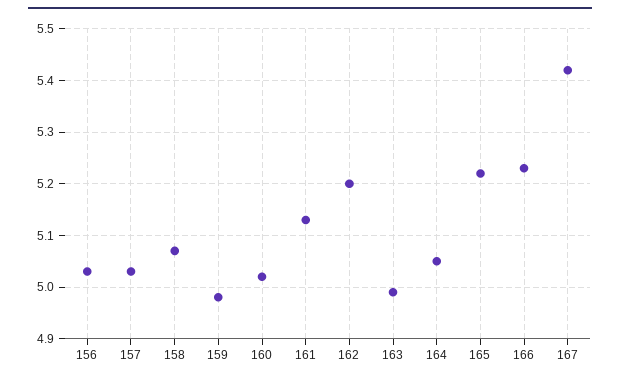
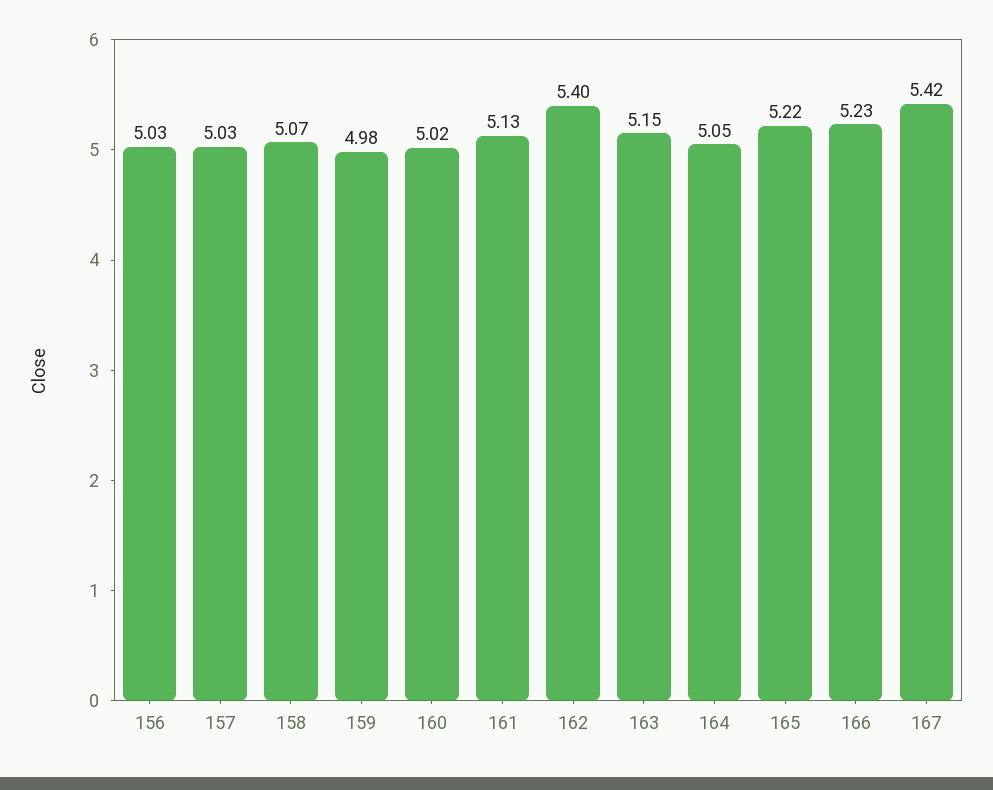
162: 5.2 -> 5.4
163: 5 -> 5.15

